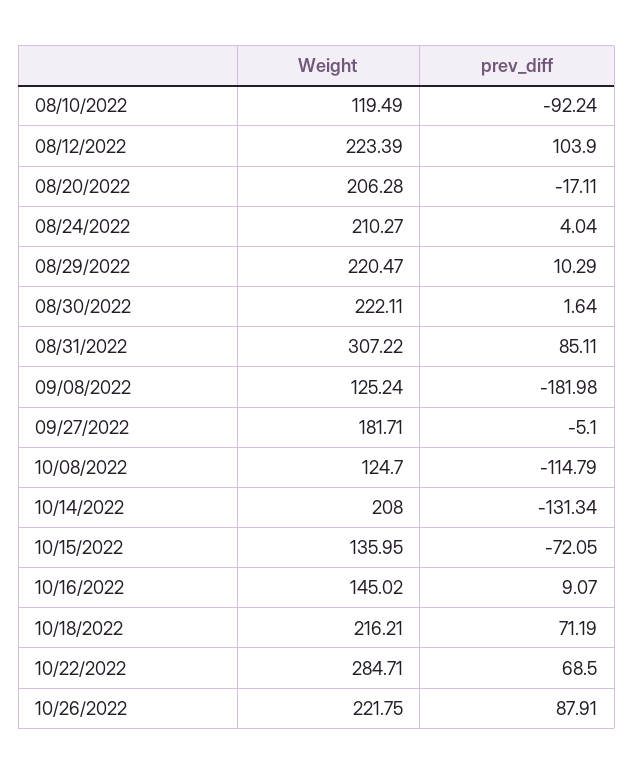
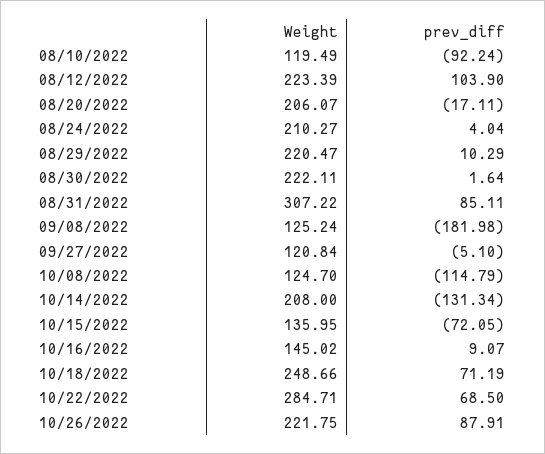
Weight, 08/20/2022: 206.28 -> 206.07
Weight, 09/27/2022: 181.71 -> 120.84
Weight, 10/18/2022: 216.21 -> 248.66

